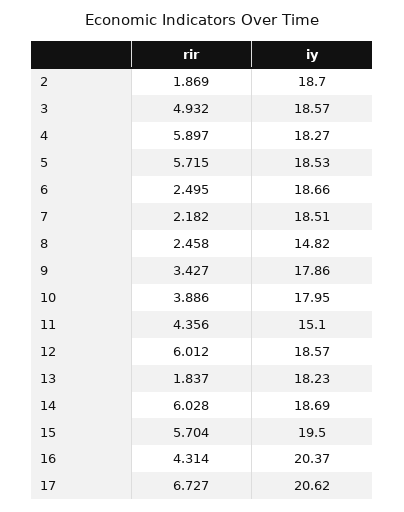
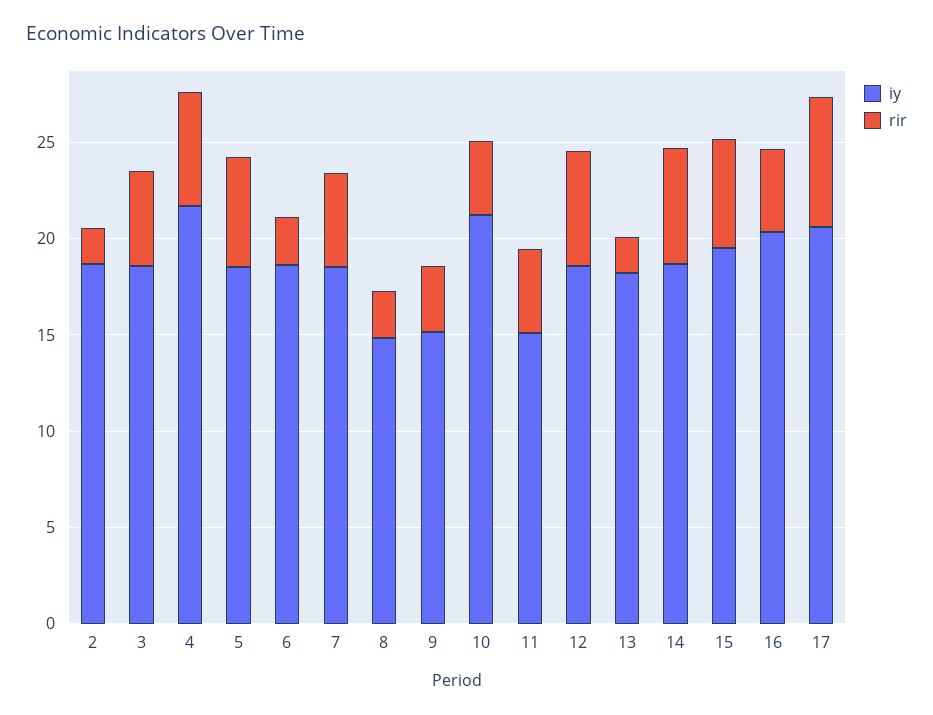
iy, 4: 18.27 -> 22
rir, 7: 2.182 -> 5
iy, 9: 17.86 -> 15
iy, 10: 17.95 -> 21

